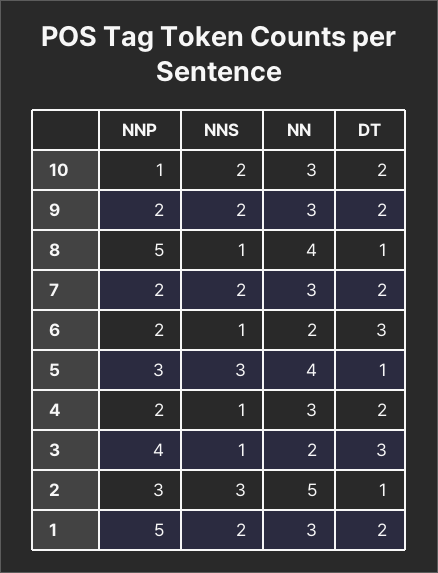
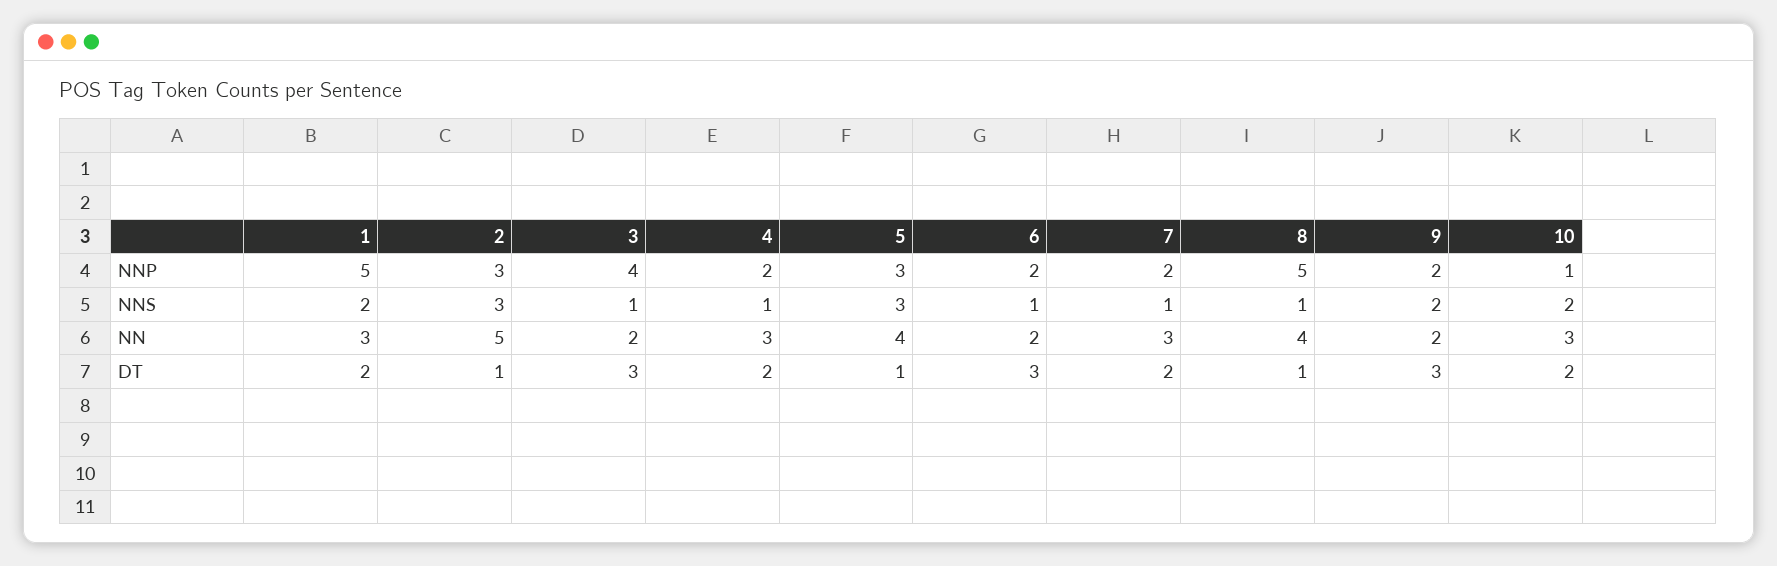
NN, 9: 3 -> 2
DT, 9: 2 -> 3
NNS, 7: 2 -> 1

